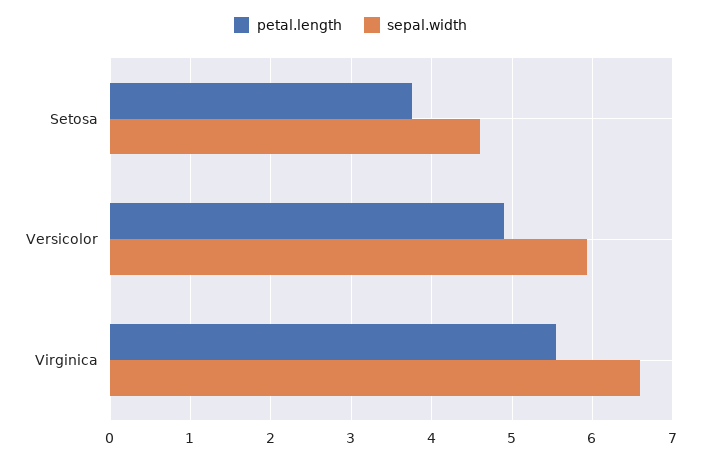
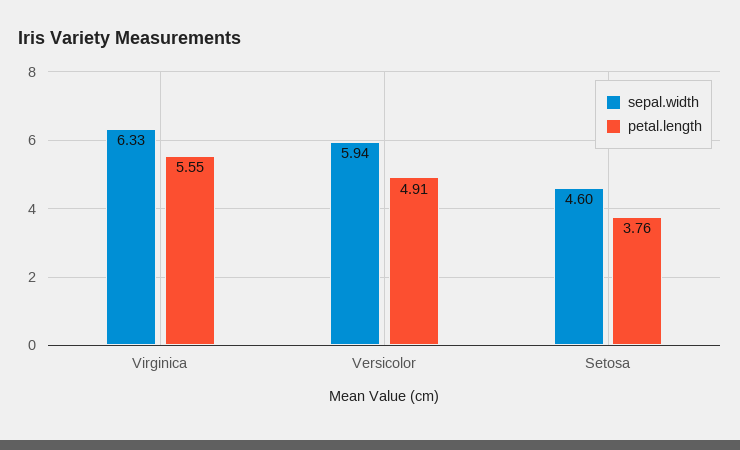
sepal.width, Virginica: 6.6 -> 6.33

